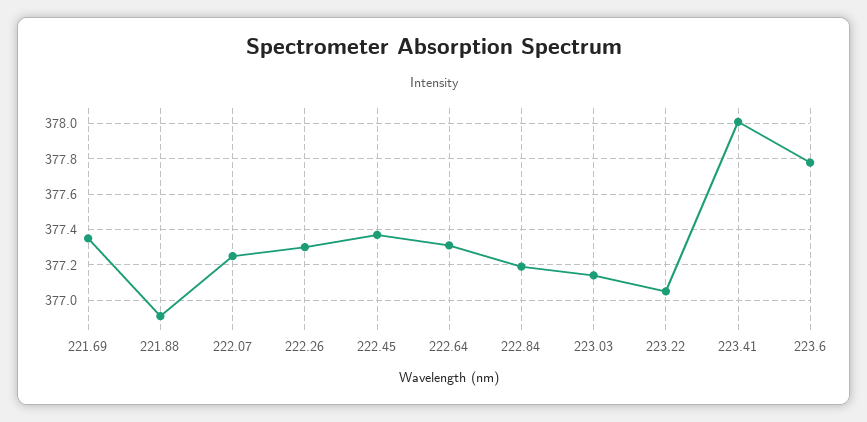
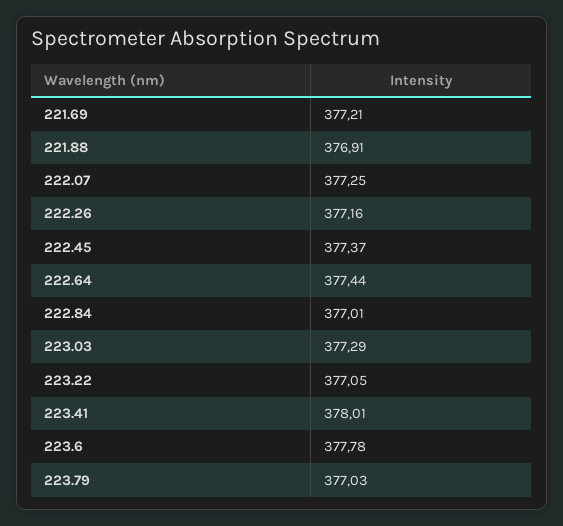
221.69: 377.35 -> 377.21
222.26: 377.3 -> 377.16
222.64: 377.3 -> 377.44
222.84: 377.2 -> 377.01
223.03: 377.15 -> 377.29
223.79: none -> 377.03

